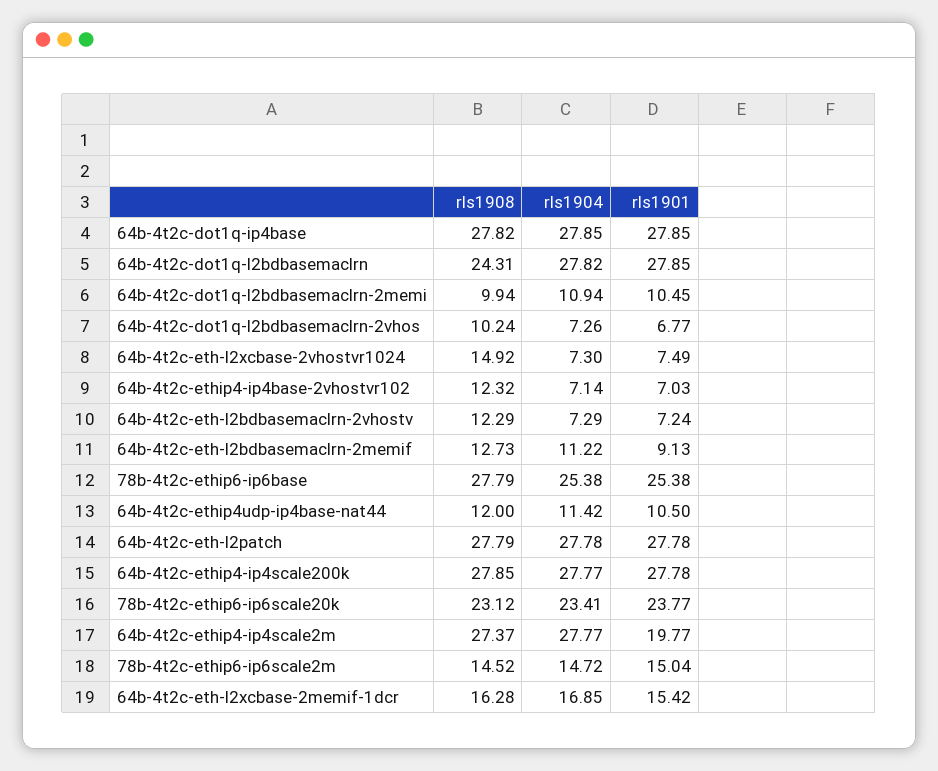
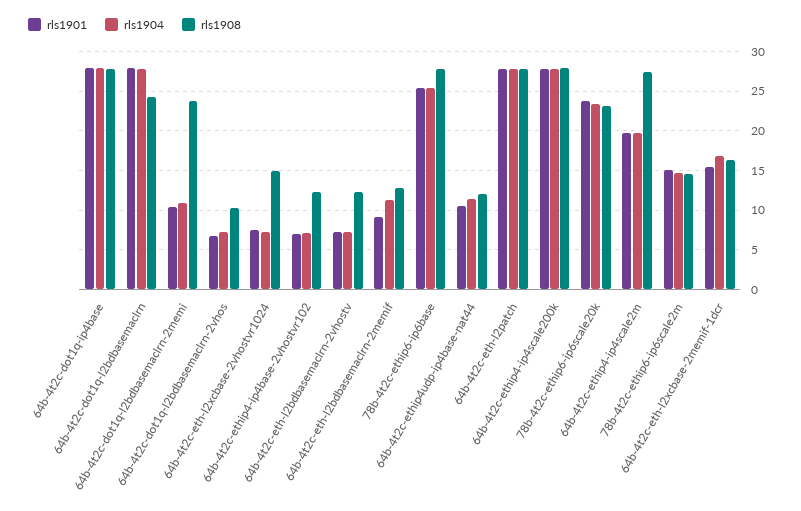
rls1908, 64b-4t2c-dot1q-l2bdbasemaclrn-2memi: 9.94 -> 24
rls1904, 64b-4t2c-ethip4-ip4scale2m: 27.77 -> 20

